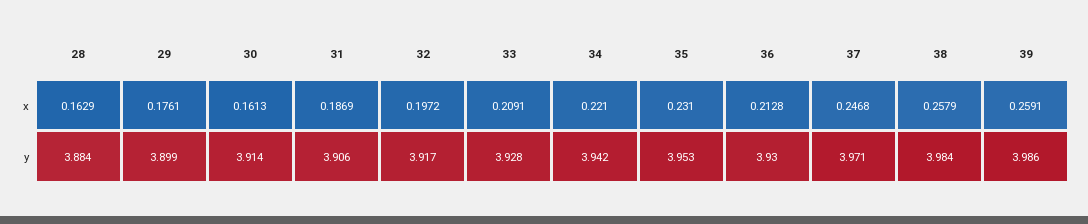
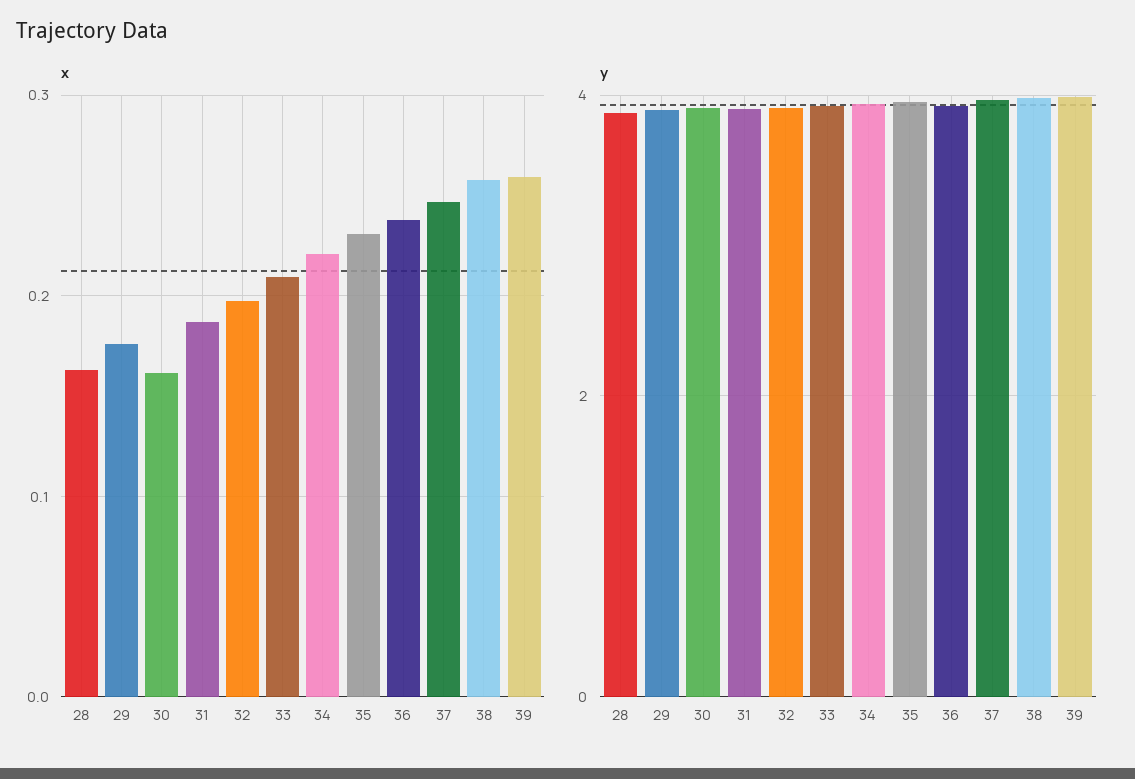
x, 36: 0.2128 -> 0.24

